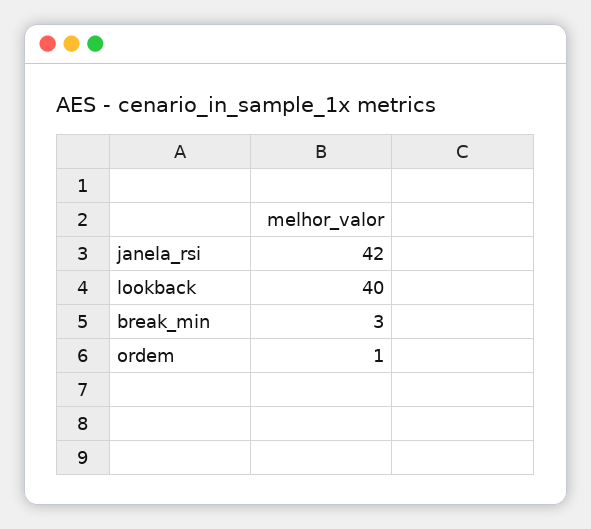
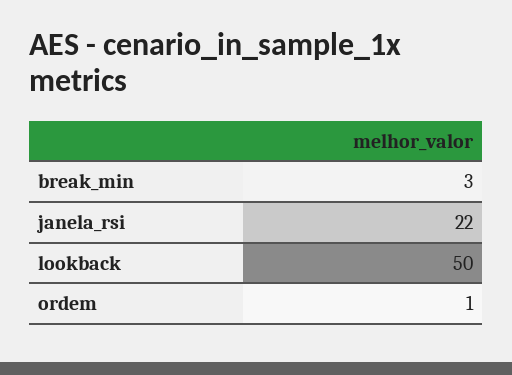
janela_rsi: 42 -> 22
lookback: 40 -> 50

